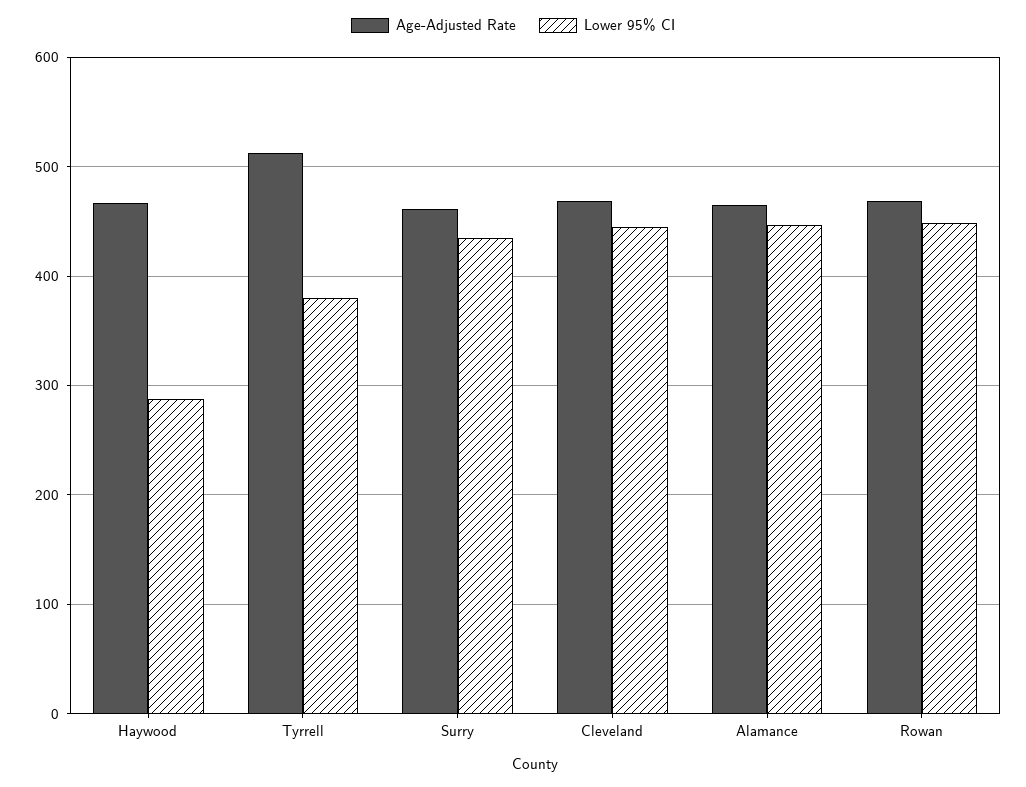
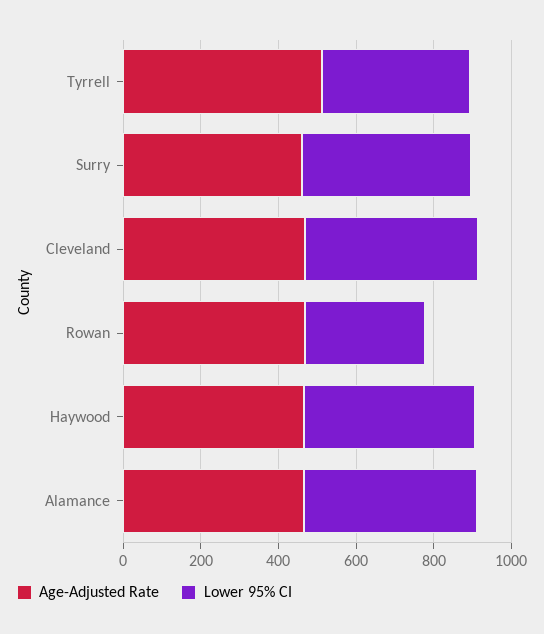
Lower 95% CI, Haywood: 290 -> 450
Lower 95% CI, Rowan: 450 -> 300

